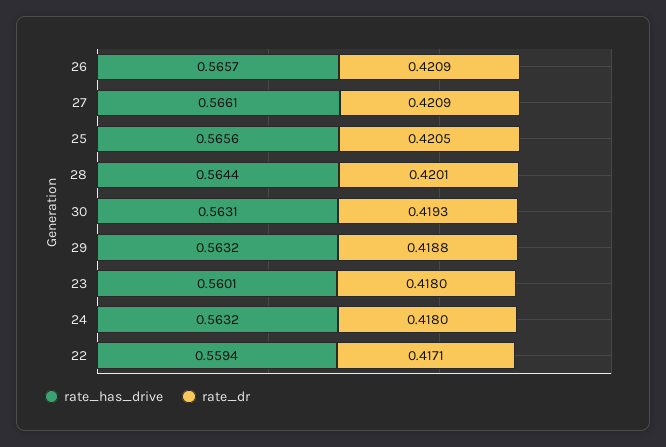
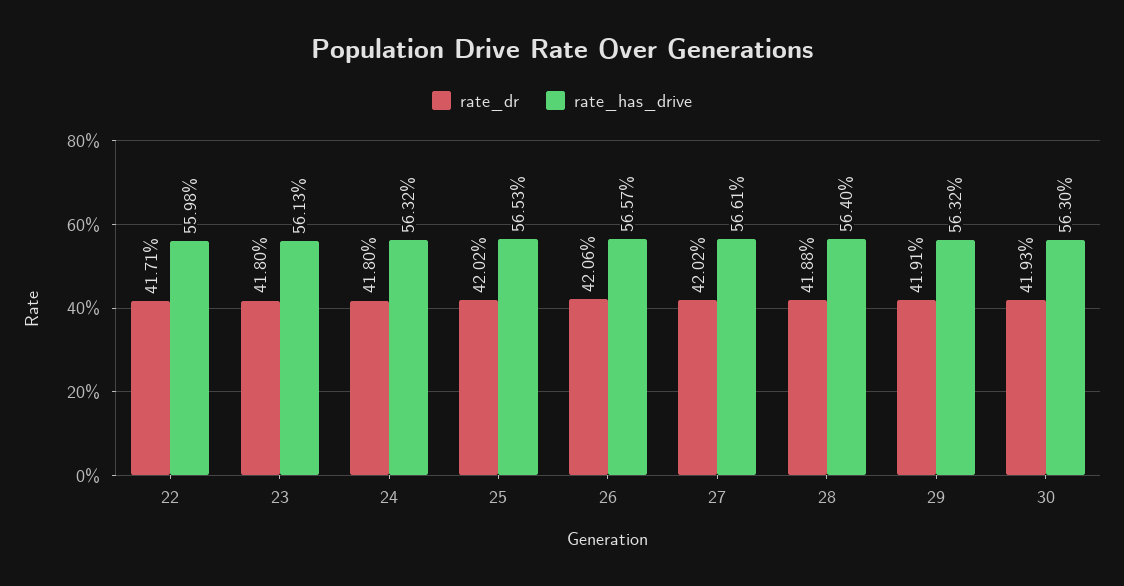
rate_dr, 26: 0.4209 -> 0.4206
rate_dr, 27: 0.4209 -> 0.4202
rate_has_drive, 25: 0.5656 -> 0.5653
rate_dr, 25: 0.4205 -> 0.4202
rate_has_drive, 28: 0.5644 -> 0.564
rate_dr, 28: 0.4201 -> 0.4188
rate_has_drive, 30: 0.5631 -> 0.563
rate_dr, 29: 0.4188 -> 0.4191
rate_has_drive, 23: 0.5601 -> 0.5613
rate_has_drive, 22: 0.5594 -> 0.5598

